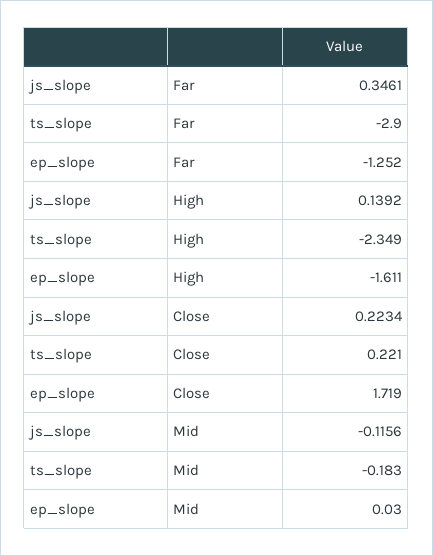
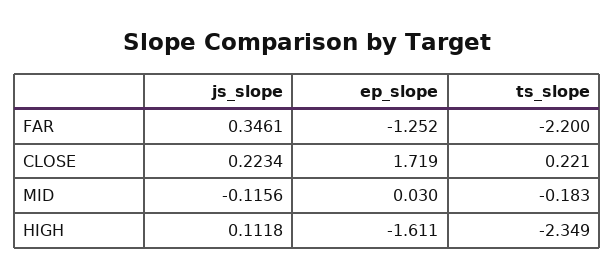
ts_slope, Far: -2.9 -> -2.2
js_slope, High: 0.1392 -> 0.1118

